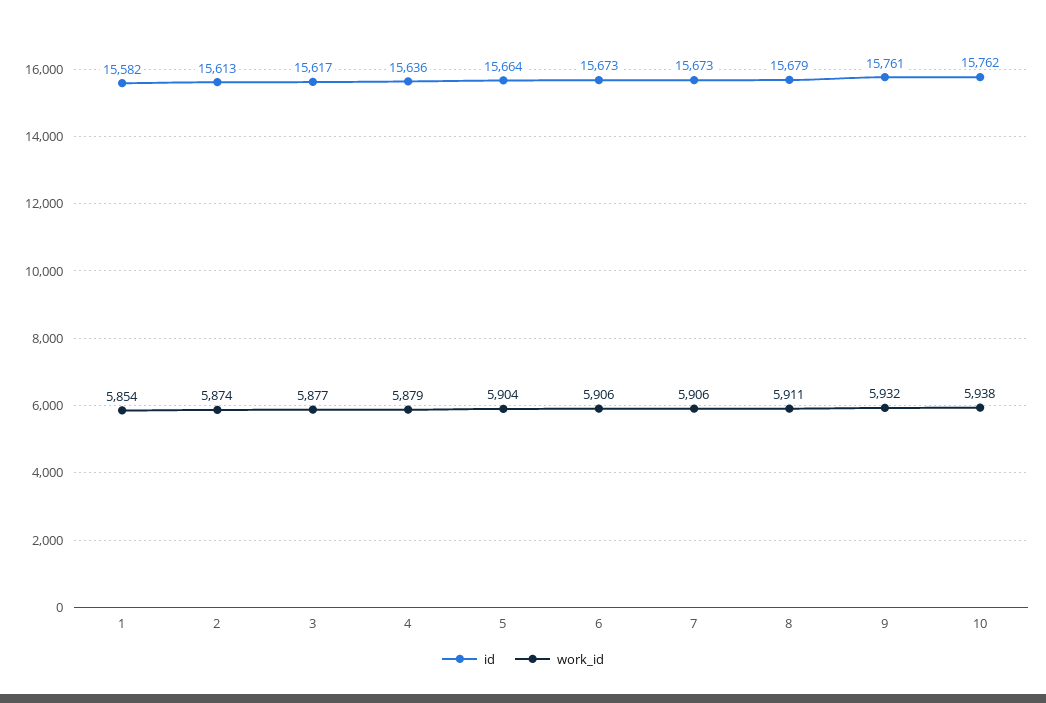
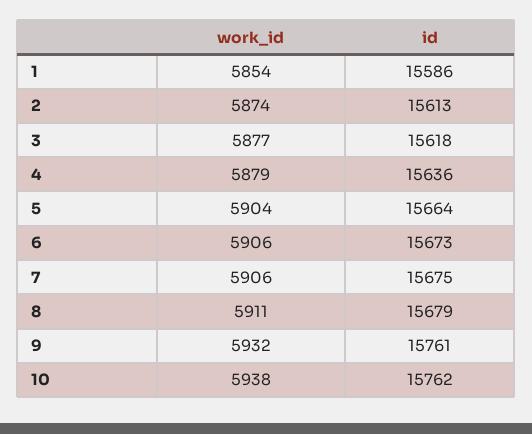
id, 1: 15582 -> 15586
id, 3: 15617 -> 15618
id, 7: 15673 -> 15675

